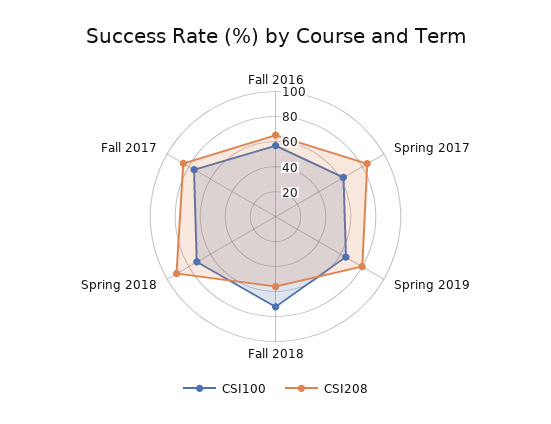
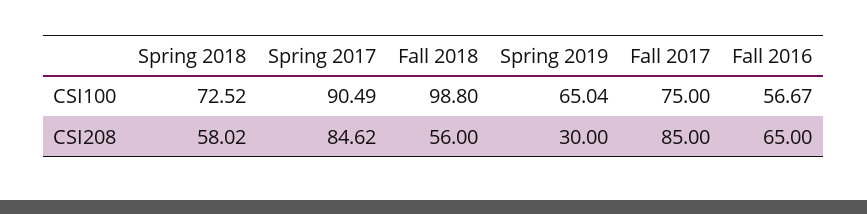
CSI100, Spring 2017: 60 -> 90.49
CSI208, Spring 2019: 80 -> 30
CSI100, Fall 2018: 70 -> 98.8
CSI208, Spring 2018: 90 -> 58.02

